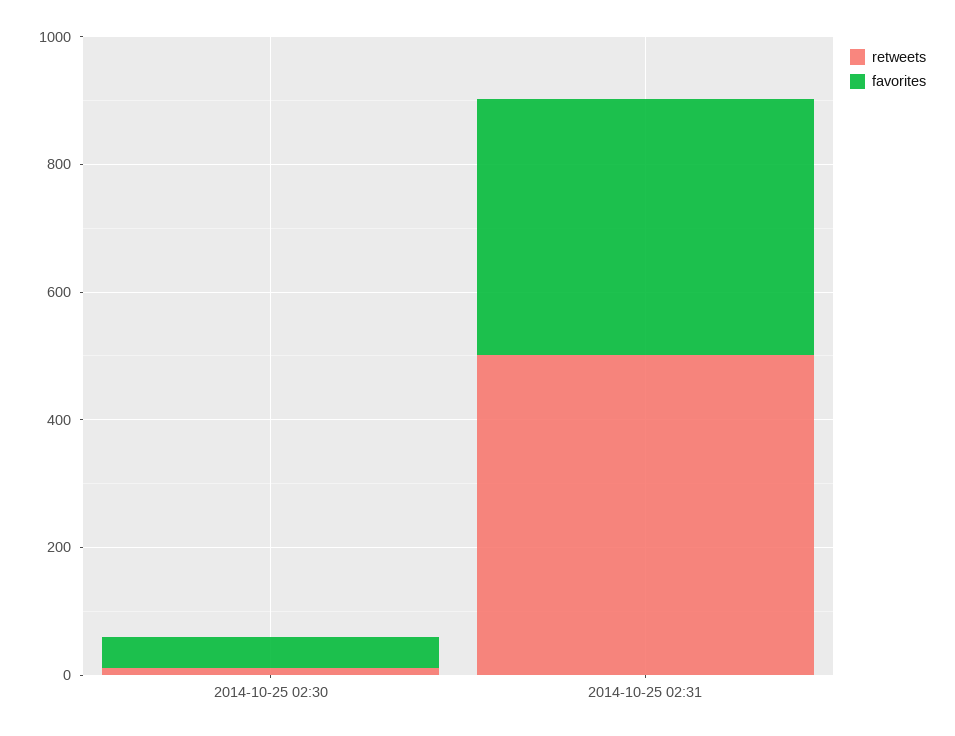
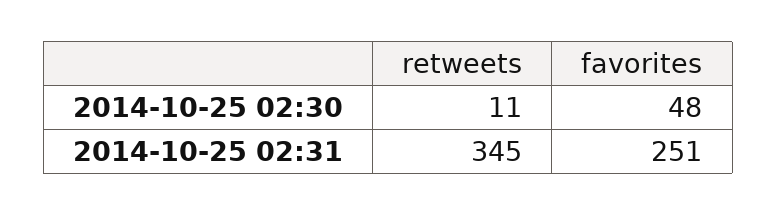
retweets, 2014-10-25 02:31: 500 -> 345
favorites, 2014-10-25 02:31: 400 -> 251

